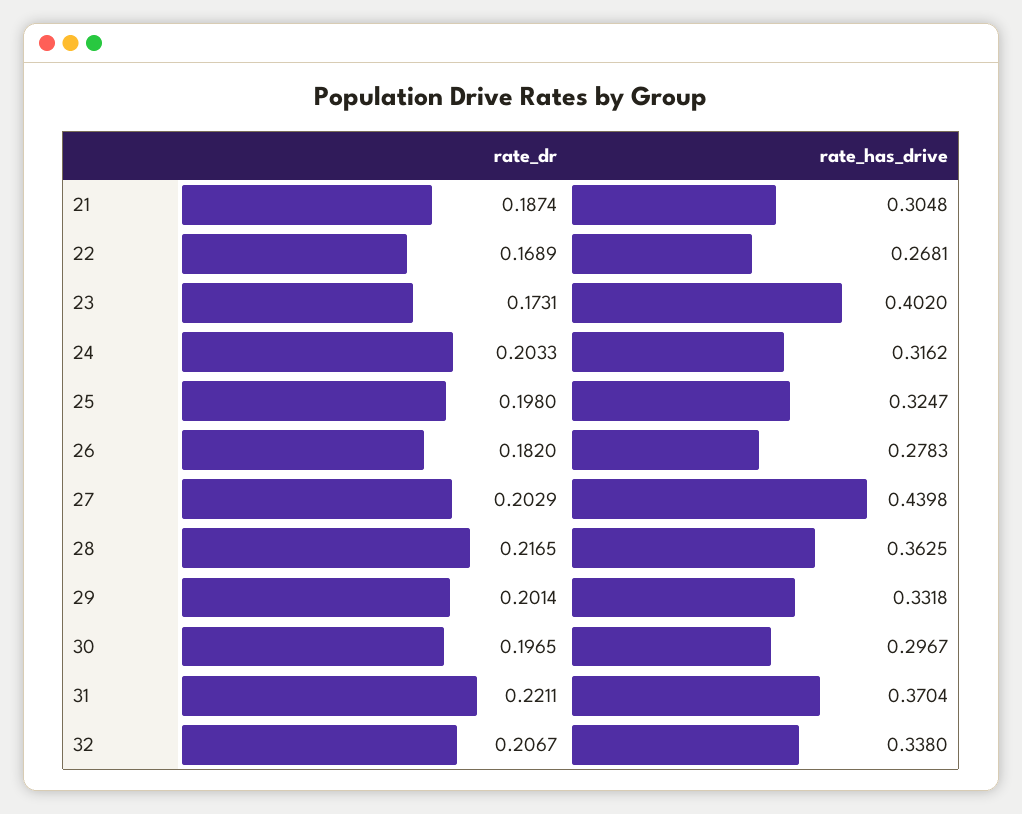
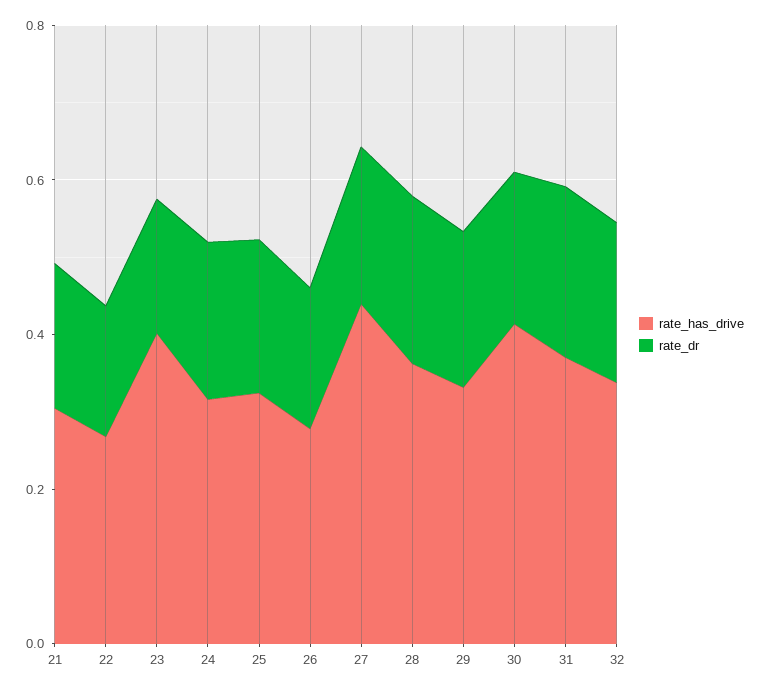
rate_has_drive, 30: 0.2967 -> 0.4

